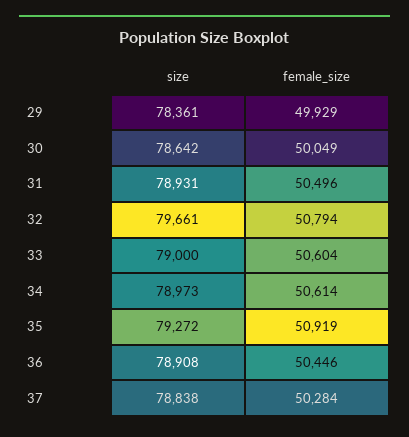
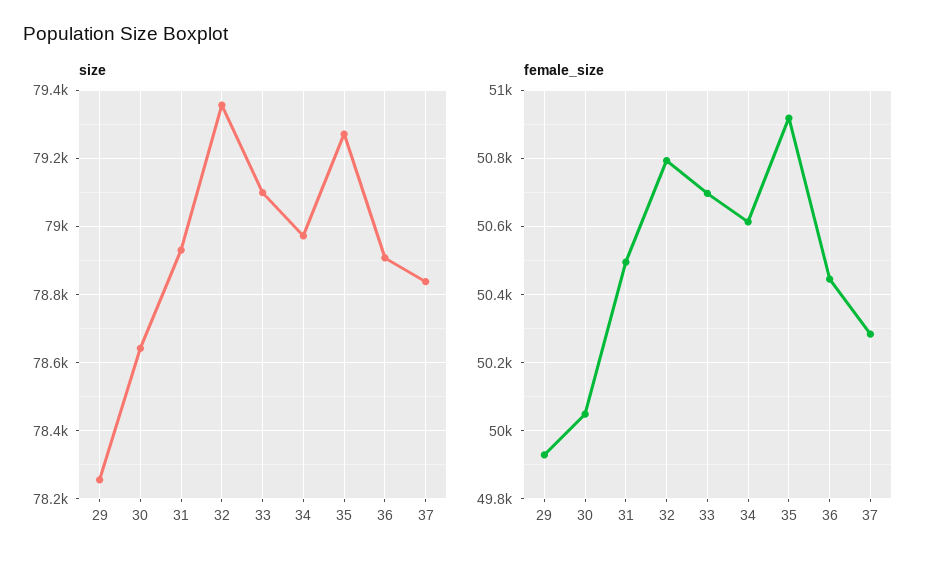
size, 29: 78361 -> 78260
size, 32: 79661 -> 79360
size, 33: 79000 -> 79100
female_size, 33: 50604 -> 50700

